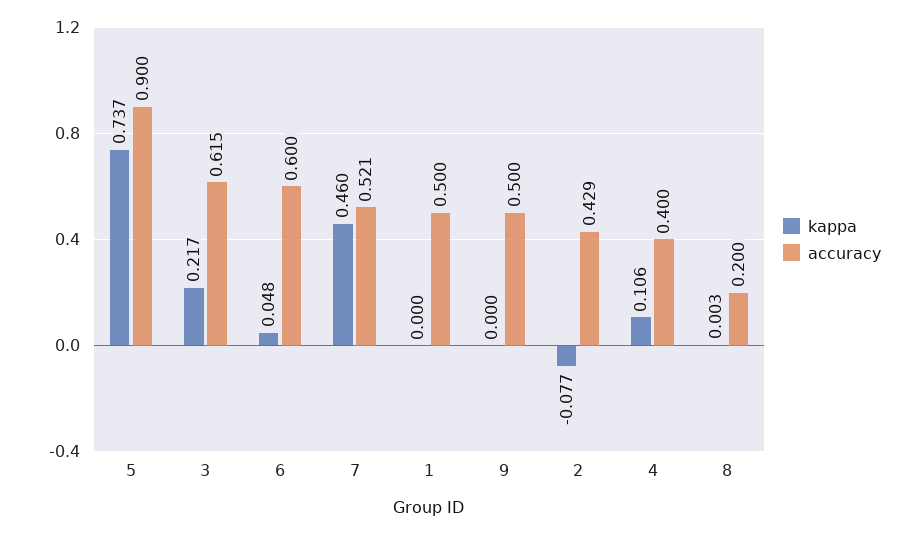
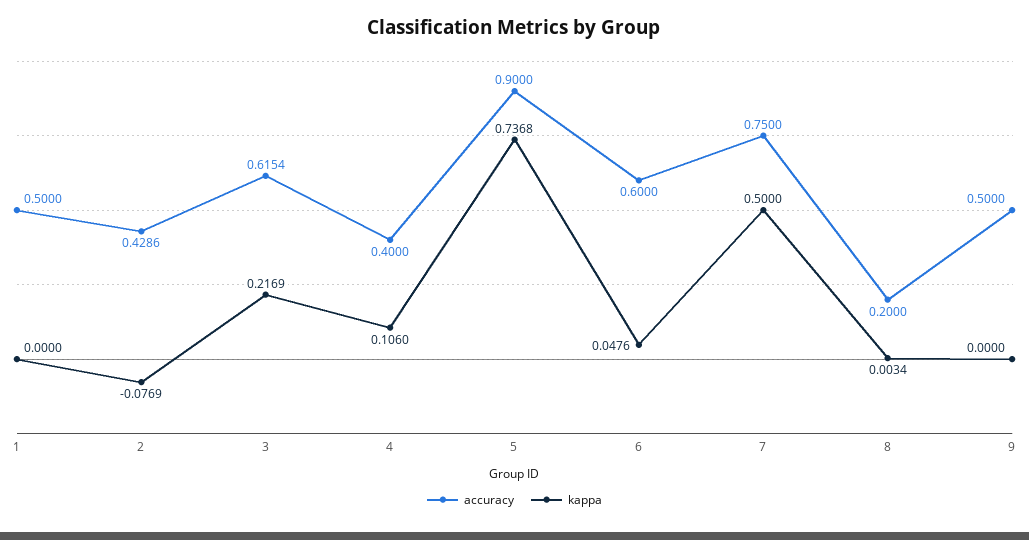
kappa, 7: 0.46 -> 0.5
accuracy, 7: 0.521 -> 0.75

